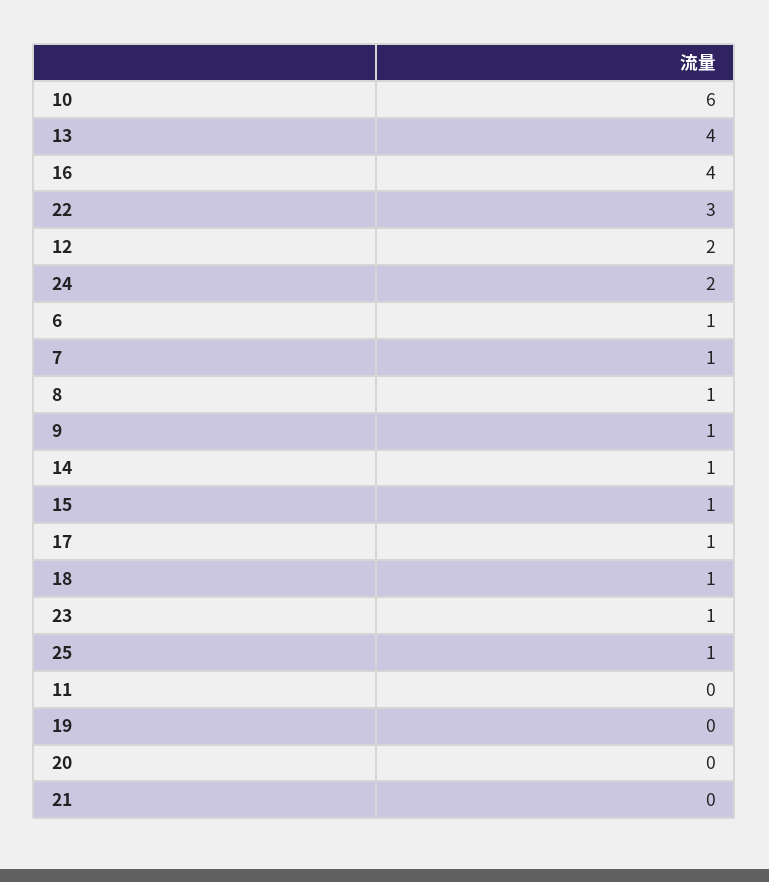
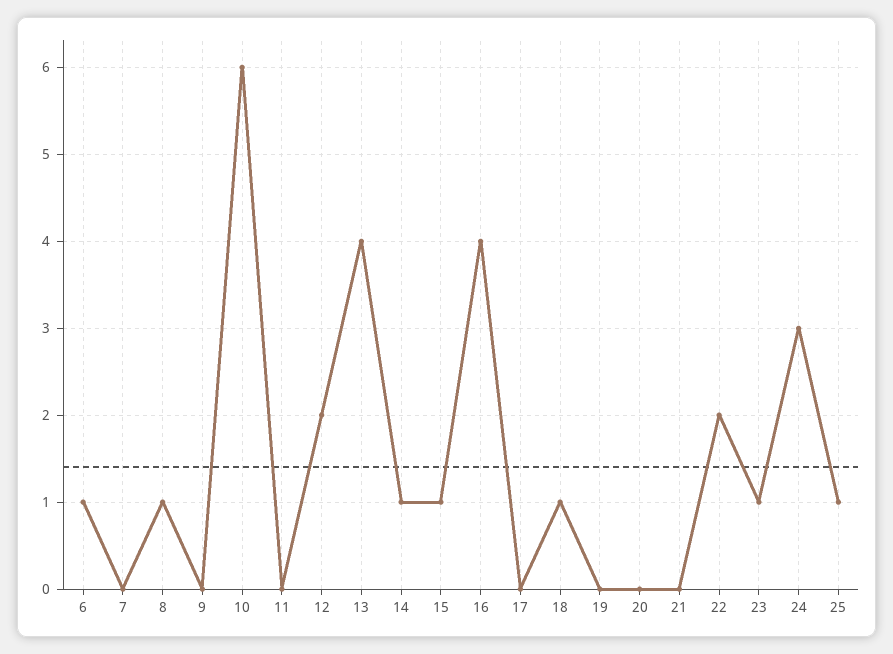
22: 3 -> 2
24: 2 -> 3
7: 1 -> 0
9: 1 -> 0
17: 1 -> 0

